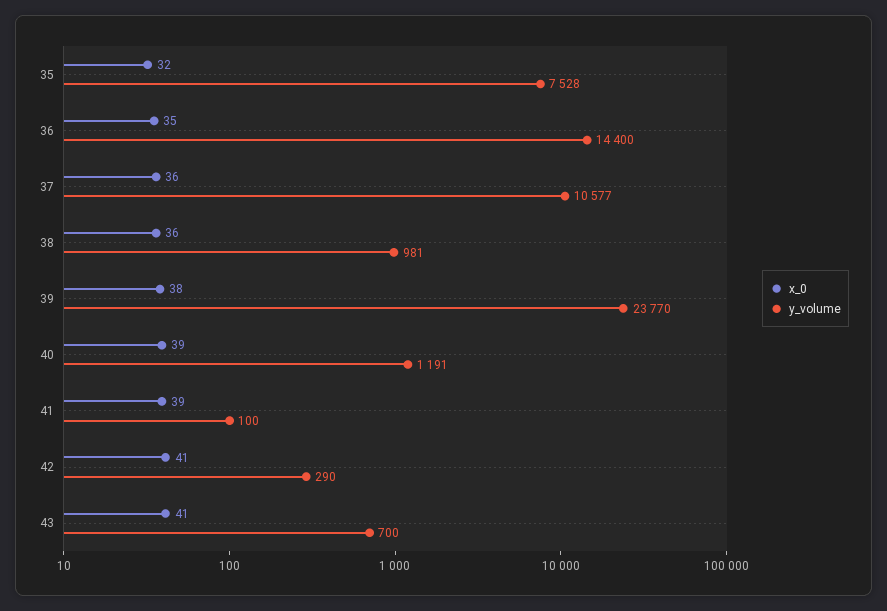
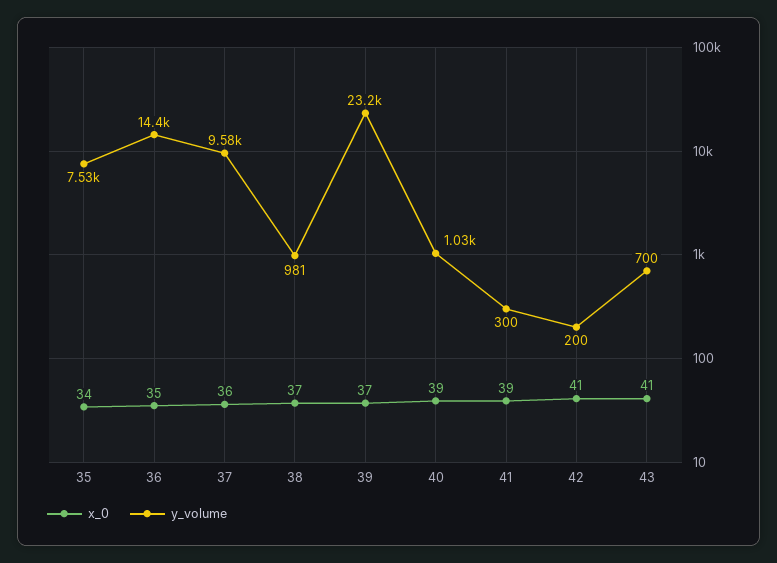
x_0, 35: 32 -> 34
y_volume, 37: 10577 -> 9580
x_0, 38: 36 -> 37
x_0, 39: 38 -> 37
y_volume, 39: 23770 -> 23200
y_volume, 40: 1191 -> 1030
y_volume, 41: 100 -> 300
y_volume, 42: 290 -> 200

